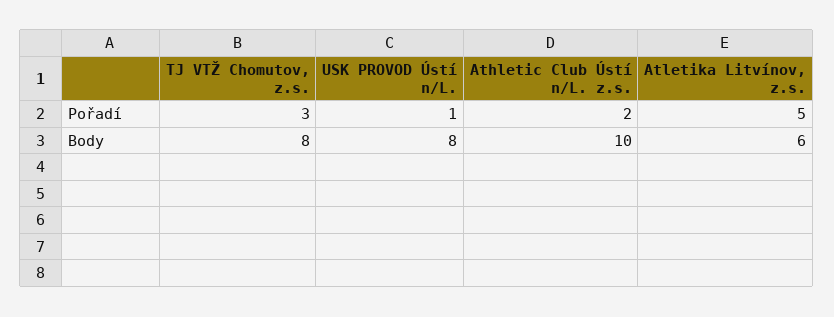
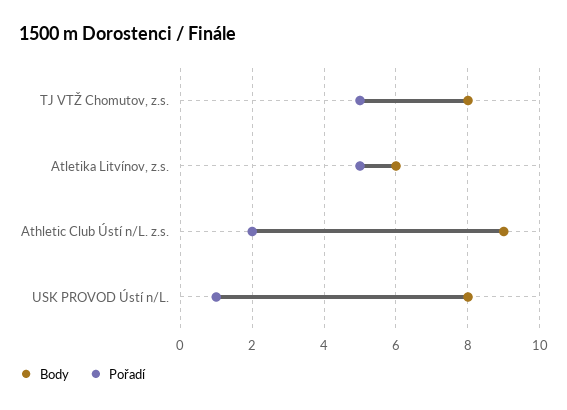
Pořadí, TJ VTŽ Chomutov, z.s.: 3 -> 5
Body, Athletic Club Ústí n/L. z.s.: 10 -> 9

